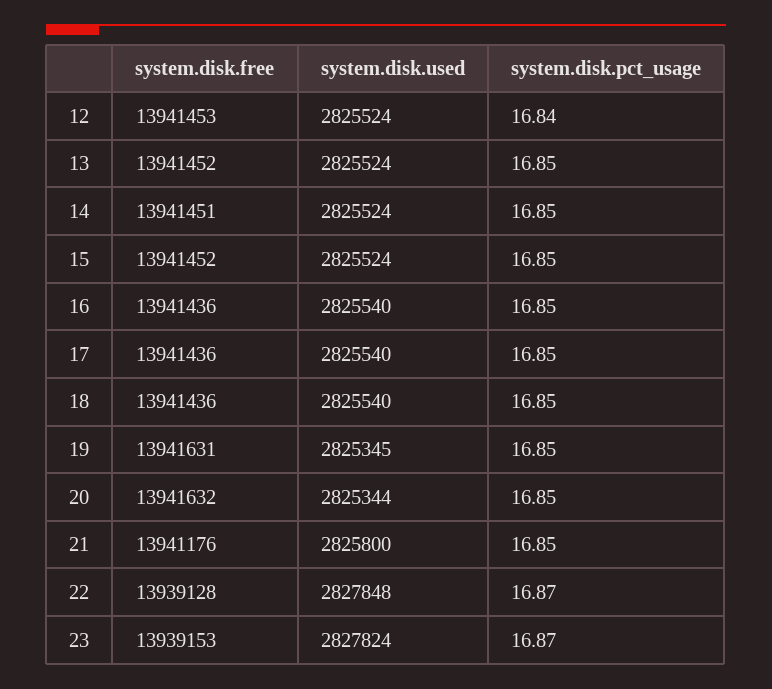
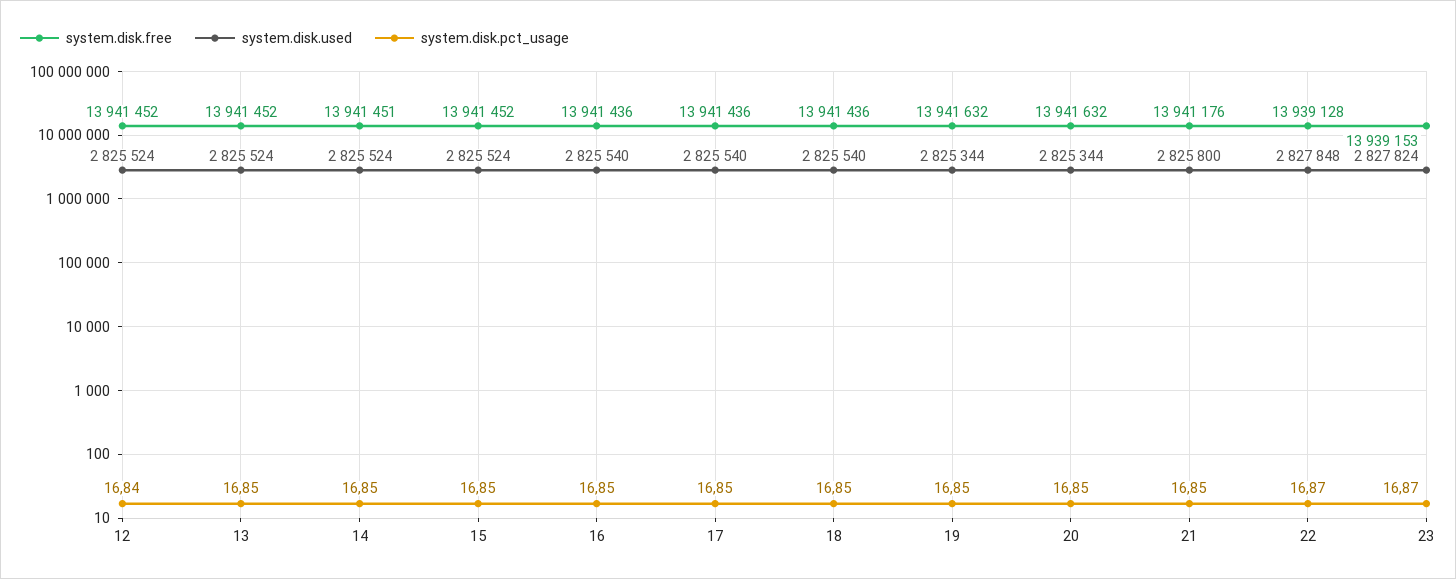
system.disk.free, 12: 13941453 -> 13941452
system.disk.free, 19: 13941631 -> 13941632
system.disk.used, 19: 2825345 -> 2825344

